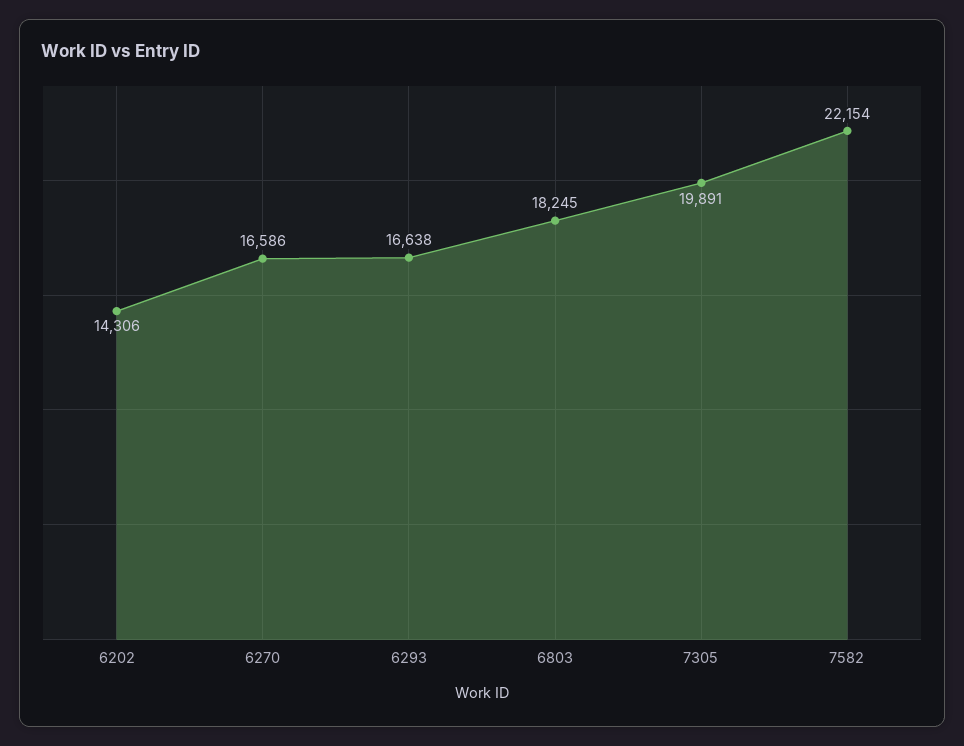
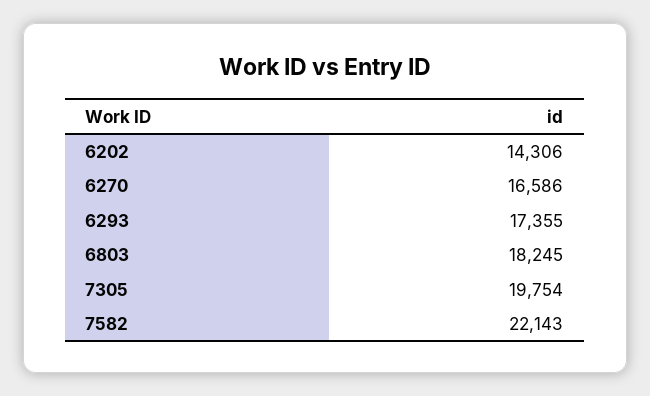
6293: 16638 -> 17355
7305: 19891 -> 19754
7582: 22154 -> 22143

